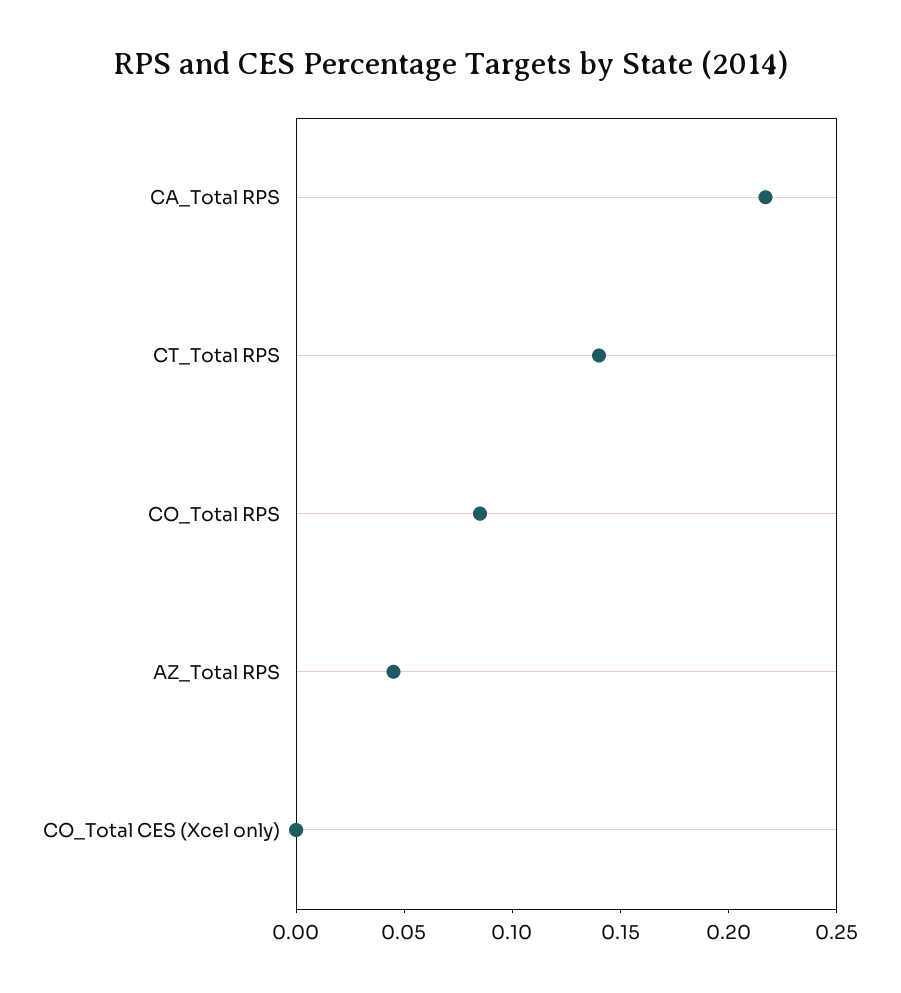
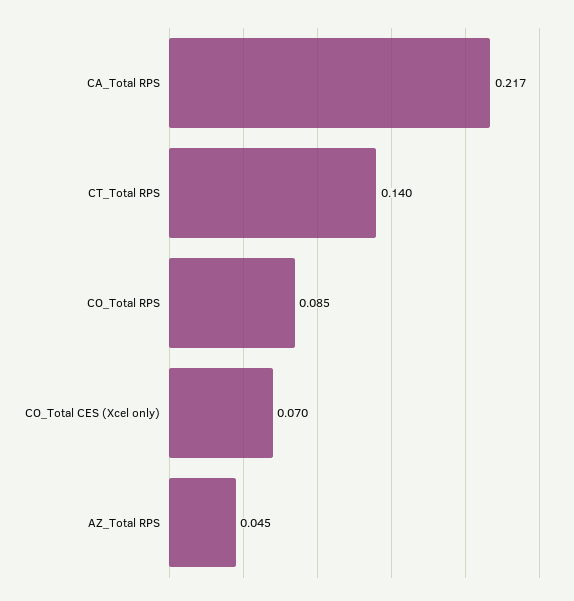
CO_Total CES (Xcel only): 0 -> 0.07

